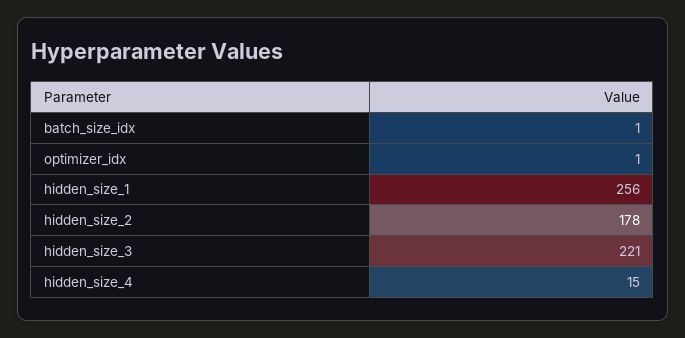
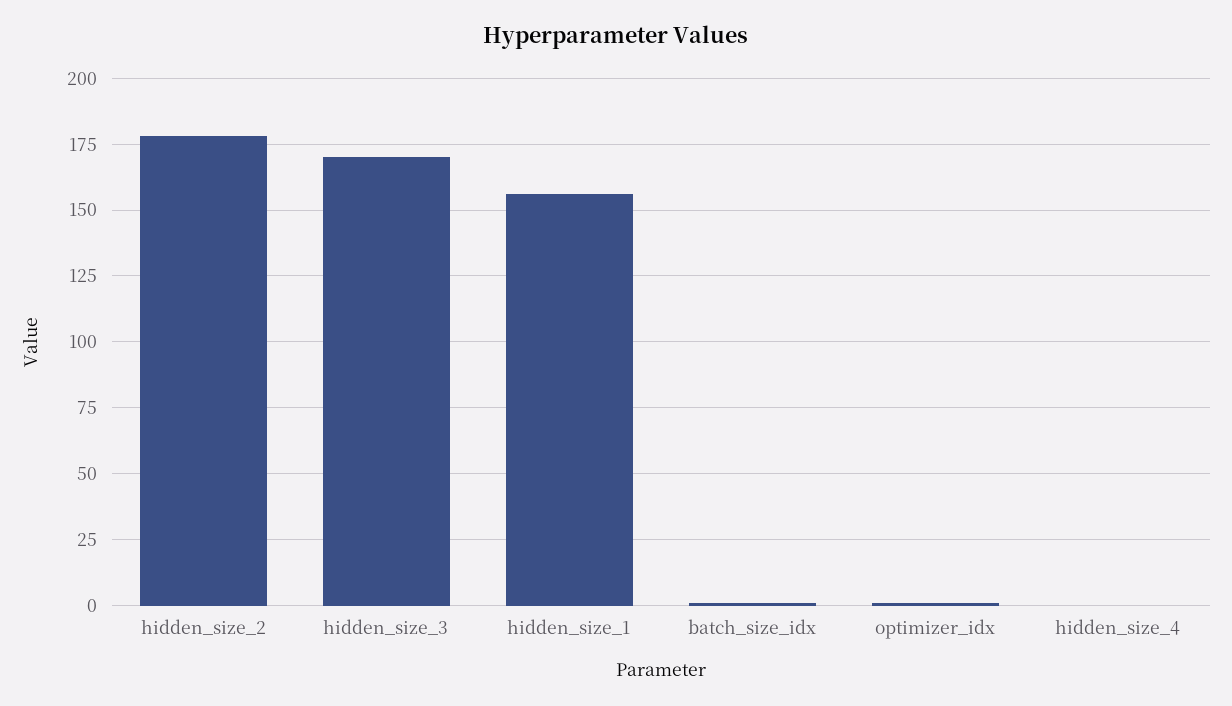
hidden_size_1: 256 -> 155
hidden_size_3: 221 -> 170
hidden_size_4: 15 -> 0

